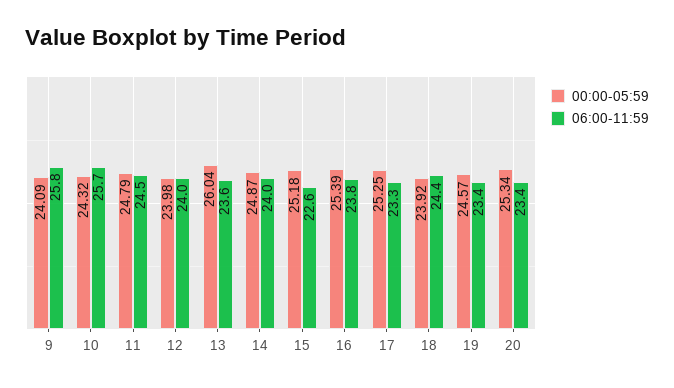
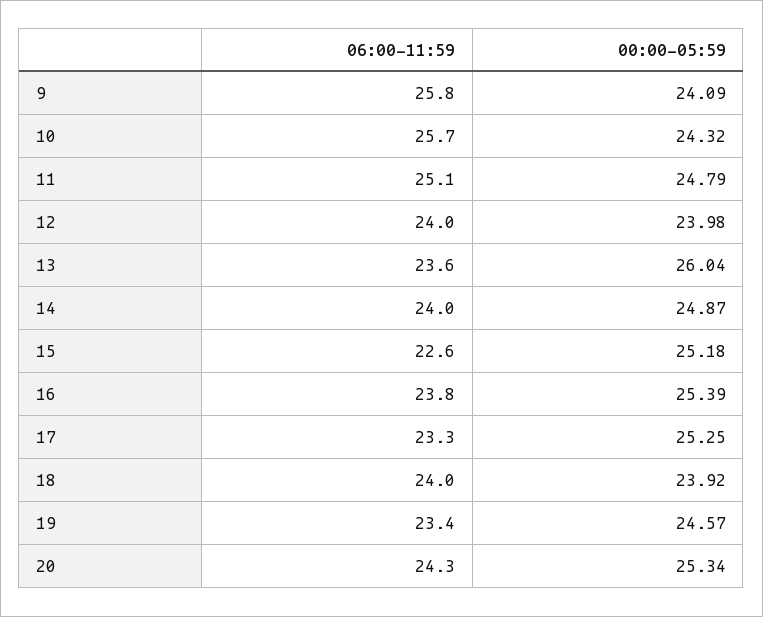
06:00-11:59, 11: 24.5 -> 25.1
06:00-11:59, 18: 24.4 -> 24
06:00-11:59, 20: 23.4 -> 24.3

